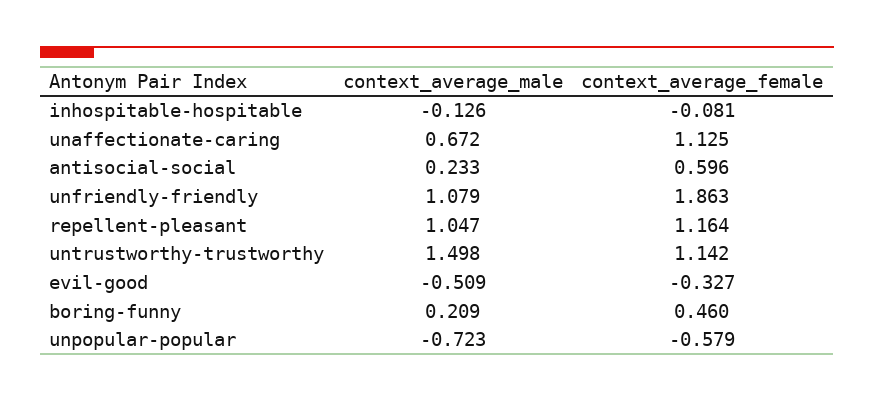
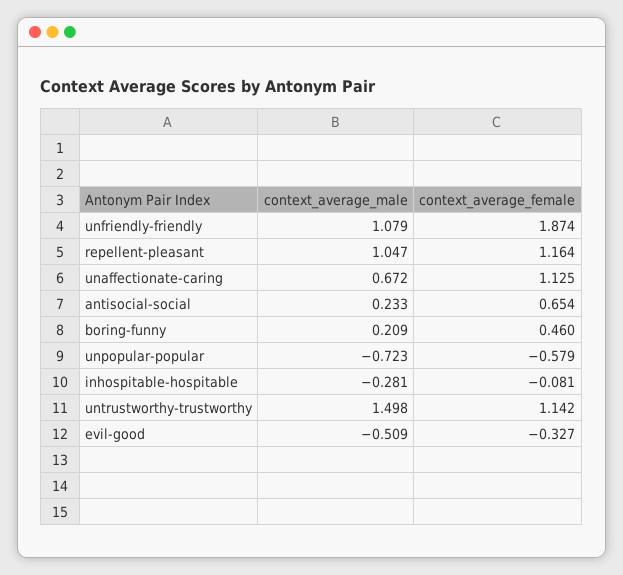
context_average_male, inhospitable-hospitable: -0.126 -> -0.281
context_average_female, antisocial-social: 0.596 -> 0.654
context_average_female, unfriendly-friendly: 1.863 -> 1.874

